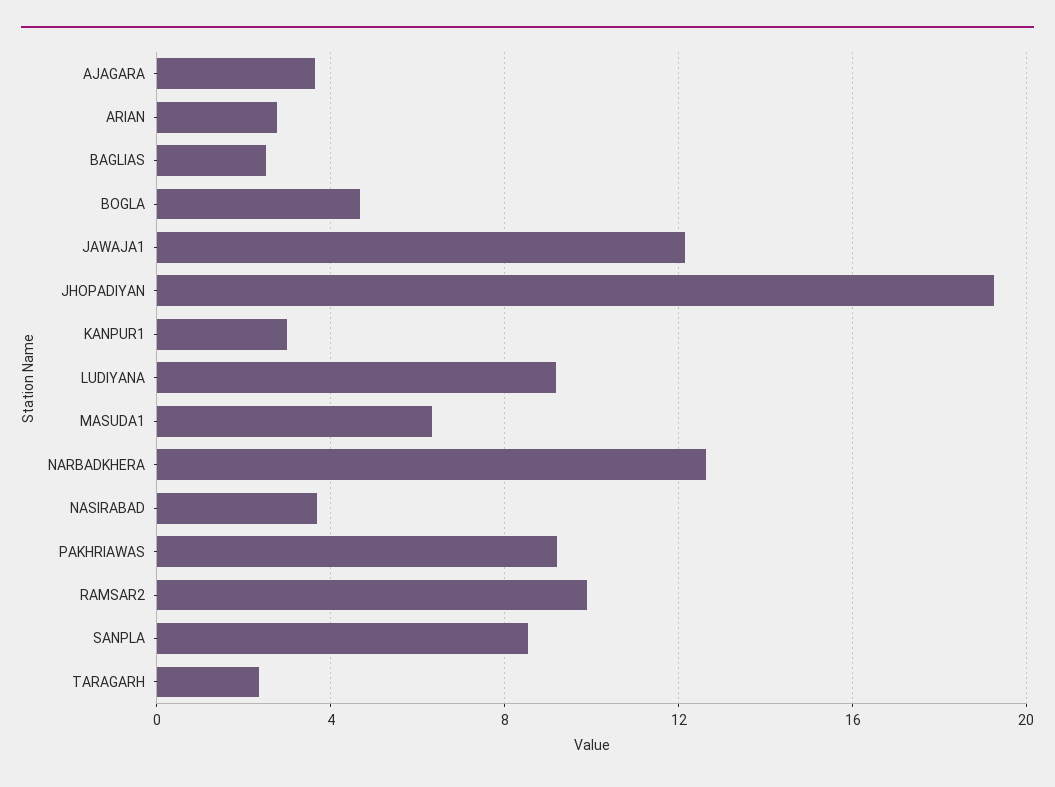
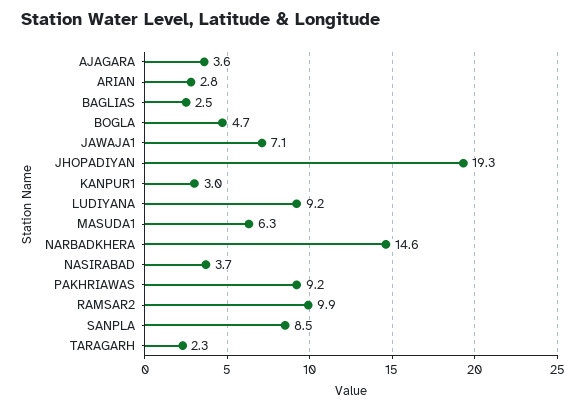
JAWAJA1: 12 -> 7.1
NARBADKHERA: 12.5 -> 14.6

